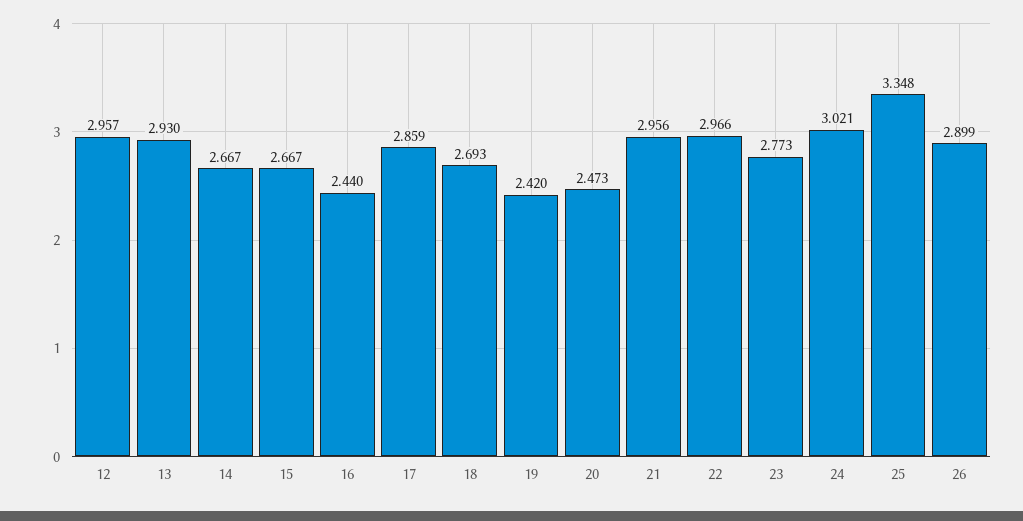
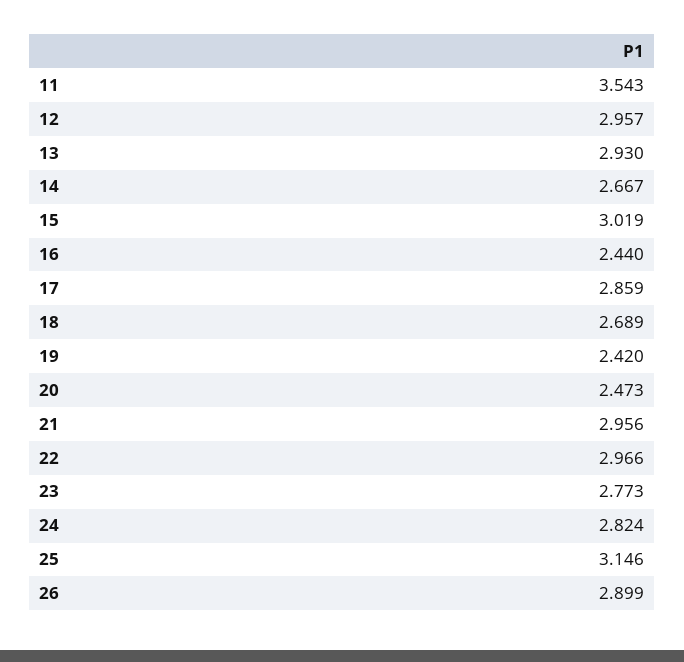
15: 2.667 -> 3.019
18: 2.693 -> 2.689
24: 3.021 -> 2.824
25: 3.348 -> 3.146
11: none -> 3.543

